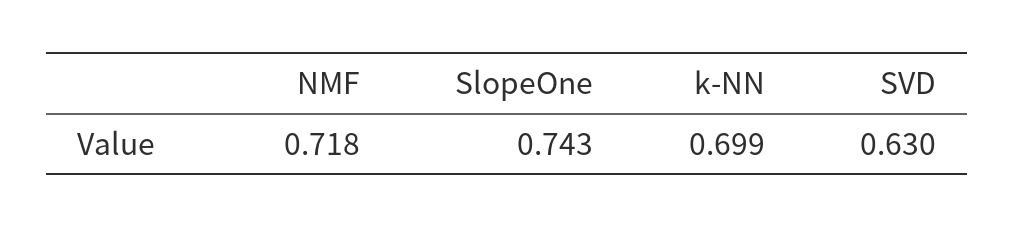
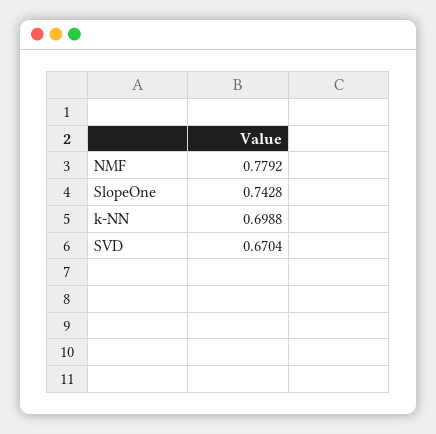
NMF: 0.718 -> 0.7792
SVD: 0.63 -> 0.6704

